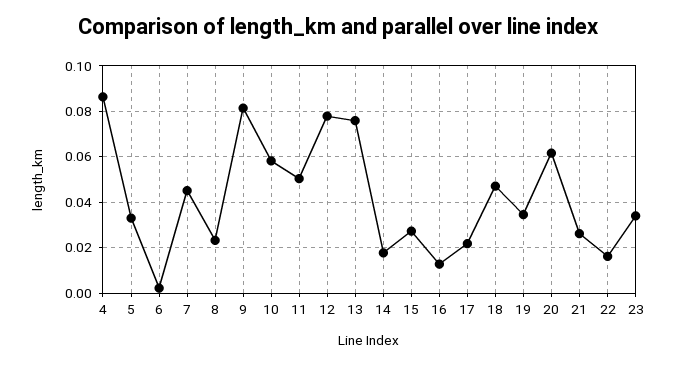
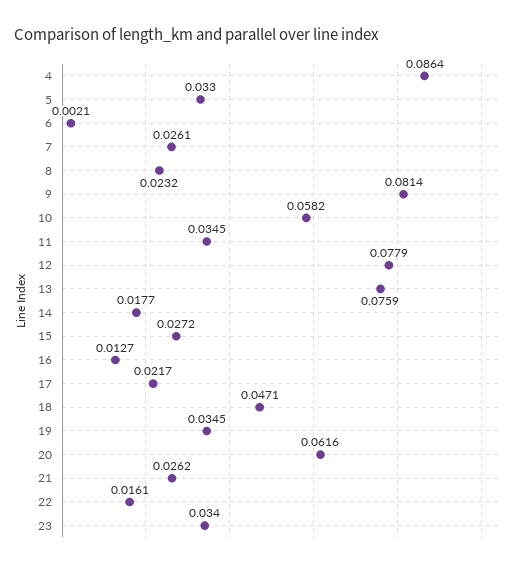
7: 0.045 -> 0.0261
11: 0.05 -> 0.0345

